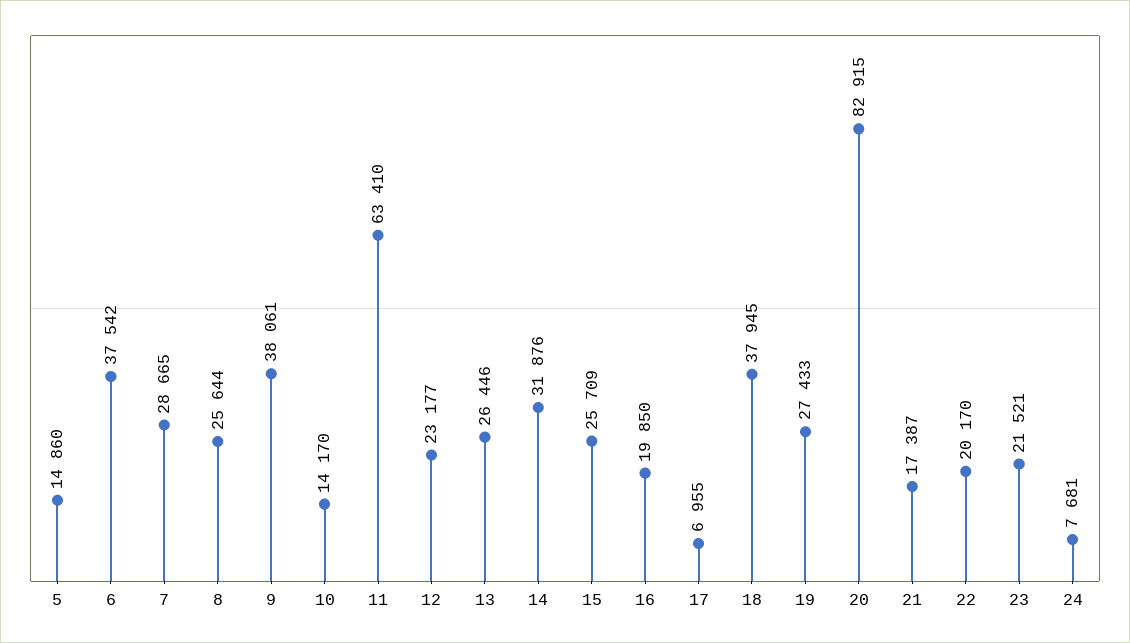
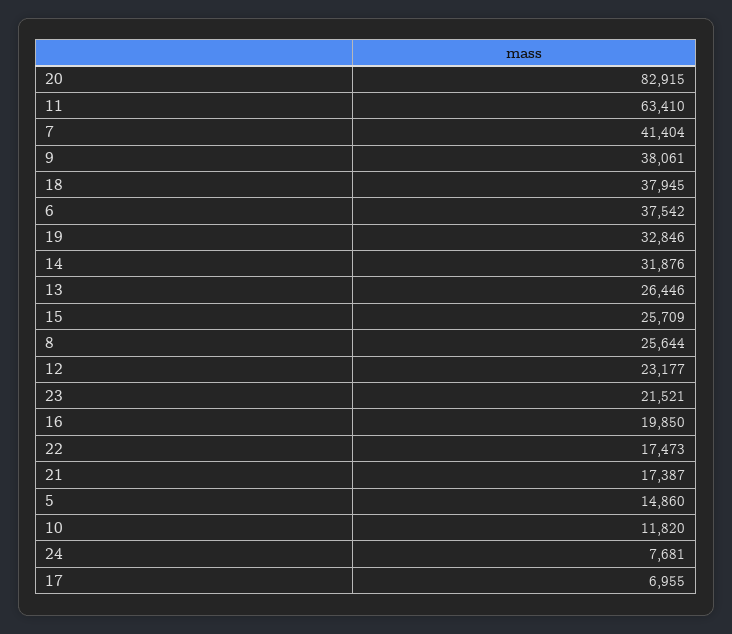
7: 28665 -> 41404
10: 14170 -> 11820
19: 27433 -> 32846
22: 20170 -> 17473

